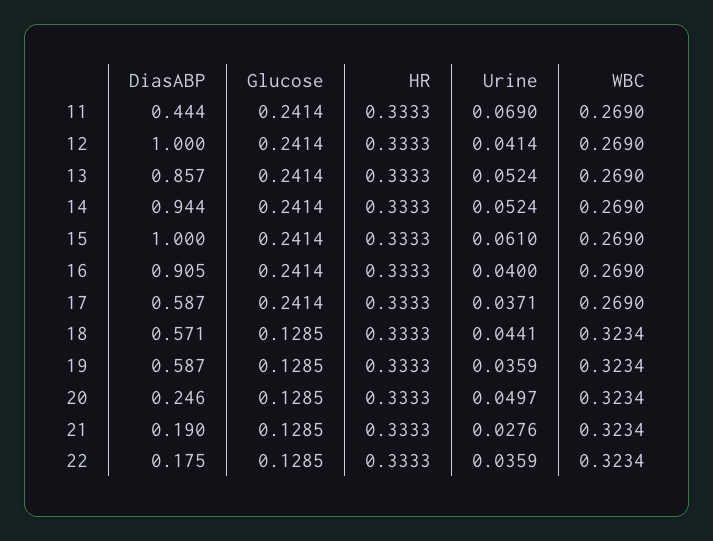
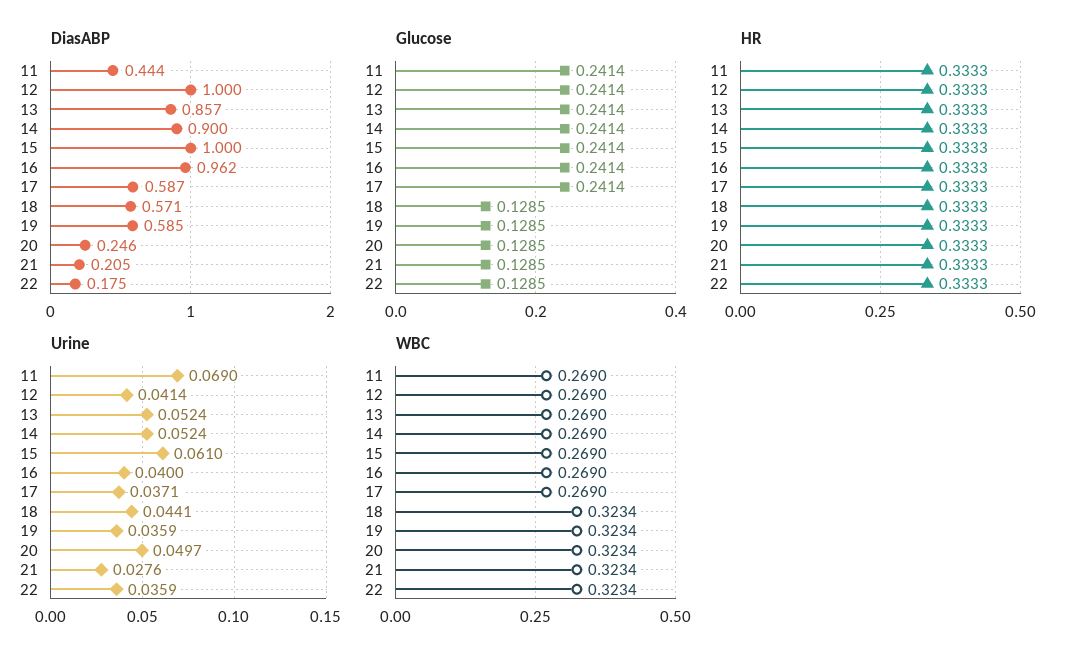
DiasABP, 14: 0.944 -> 0.9
DiasABP, 16: 0.905 -> 0.962
DiasABP, 19: 0.587 -> 0.585
DiasABP, 21: 0.19 -> 0.205

